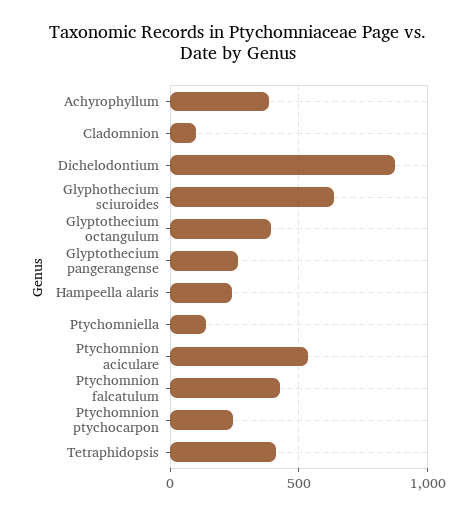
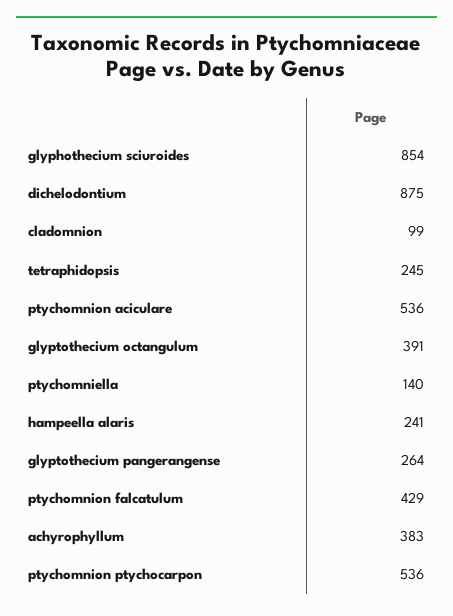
Glyphothecium sciuroides: 650 -> 854
Ptychomnion ptychocarpon: 250 -> 536
Tetraphidopsis: 400 -> 245

